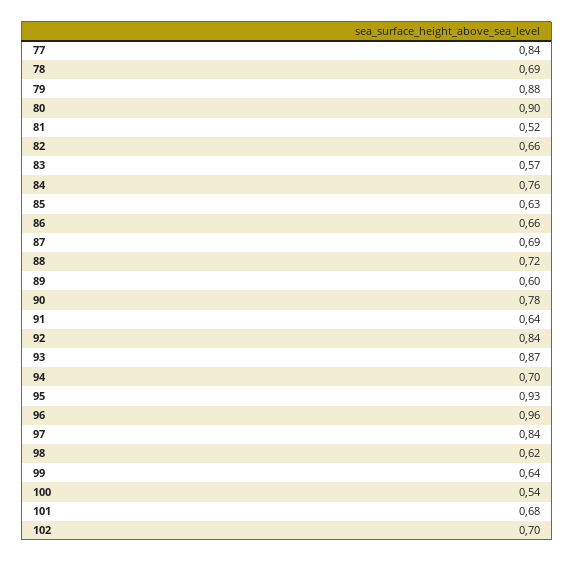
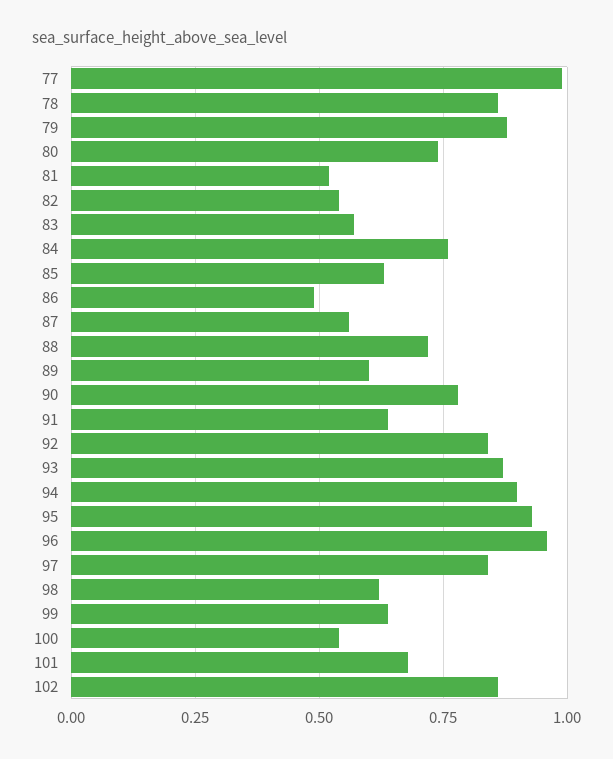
77: 0.84 -> 1
78: 0.69 -> 0.85
80: 0.9 -> 0.75
82: 0.66 -> 0.55
86: 0.66 -> 0.5
87: 0.69 -> 0.55
94: 0.7 -> 0.9
102: 0.7 -> 0.85

